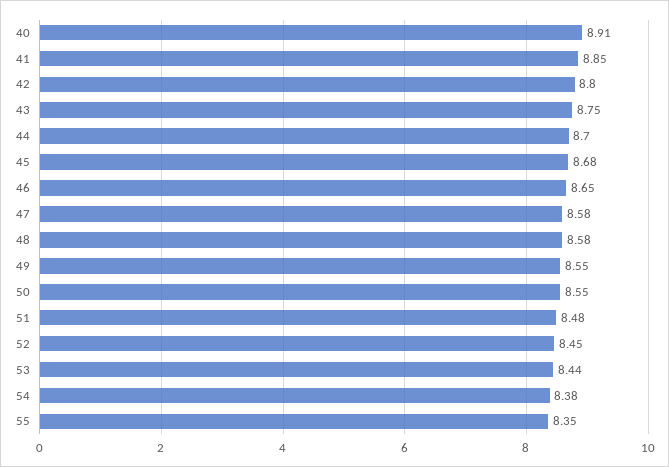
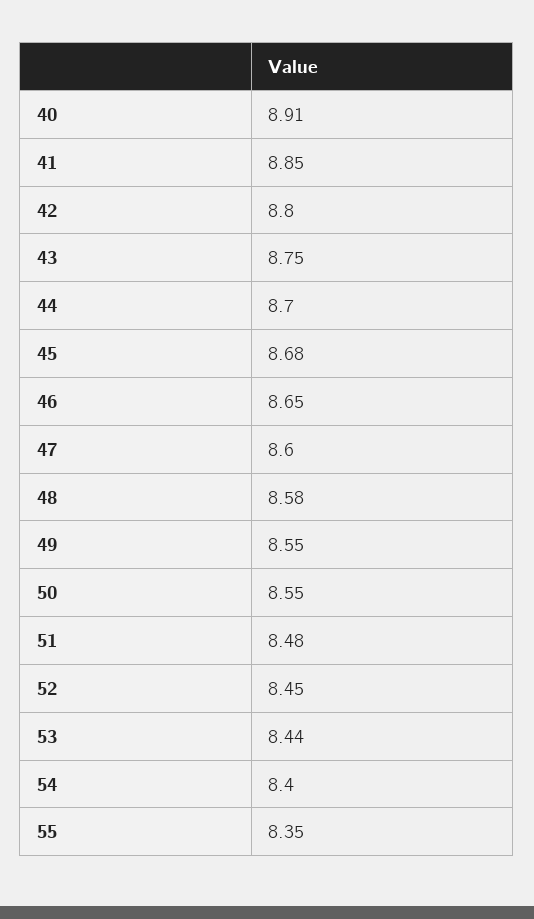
47: 8.58 -> 8.6
54: 8.38 -> 8.4

